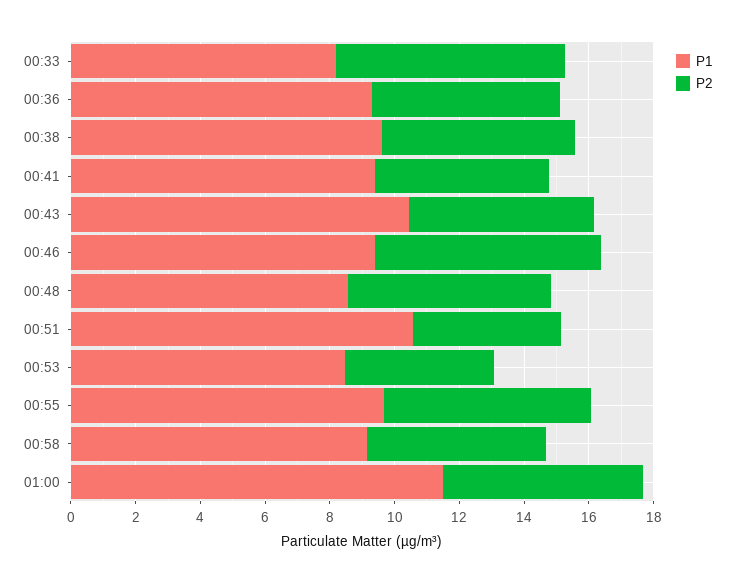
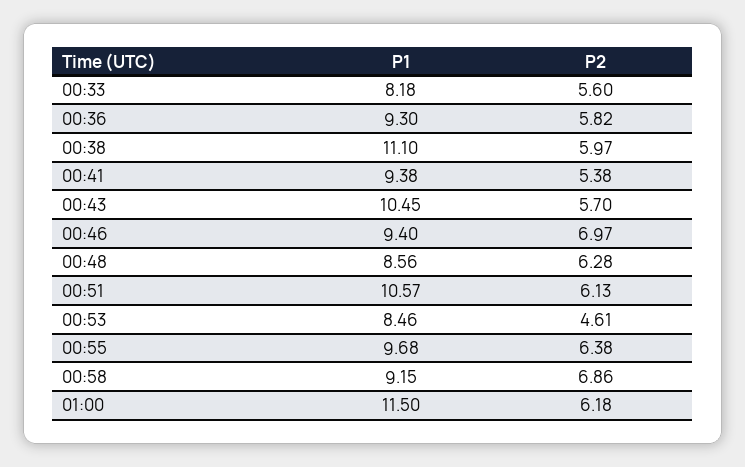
P2, 00:33: 7 -> 5.6
P1, 00:38: 9.5 -> 11.1
P2, 00:51: 4.5 -> 6.13
P2, 00:58: 5.5 -> 6.86

